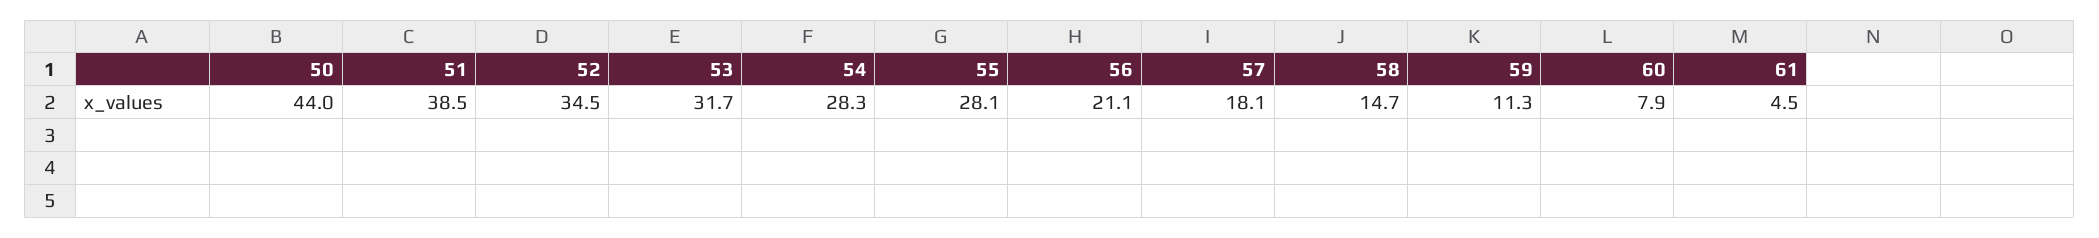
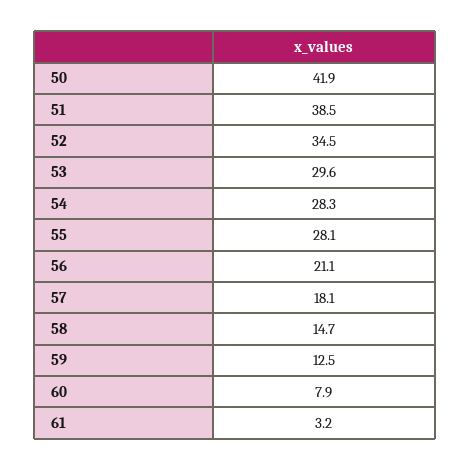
50: 44 -> 41.9
53: 31.7 -> 29.6
59: 11.3 -> 12.5
61: 4.5 -> 3.2

